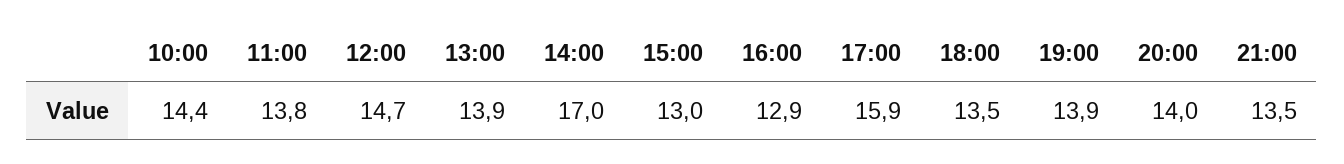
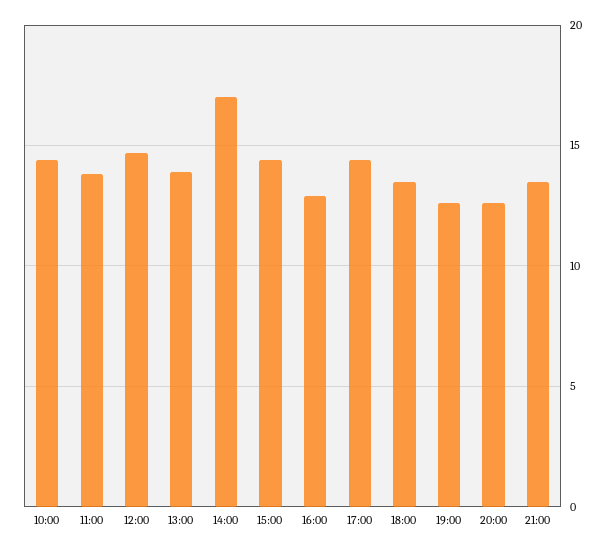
15:00: 13 -> 14.5
17:00: 15.9 -> 14.5
19:00: 13.9 -> 12.5
20:00: 14 -> 12.5

